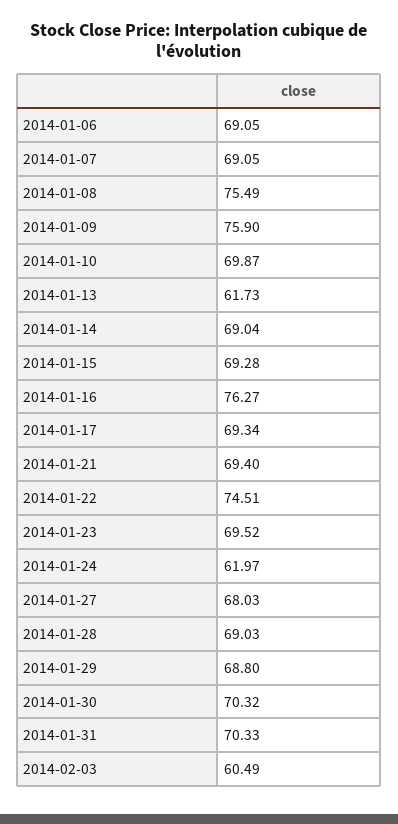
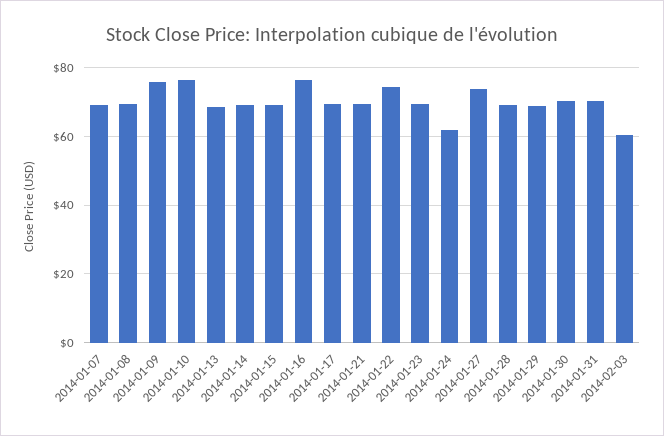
2014-01-06: 69.05 -> none
2014-01-08: 75.49 -> 70
2014-01-10: 69.87 -> 76
2014-01-13: 61.73 -> 68
2014-01-27: 68.03 -> 74

